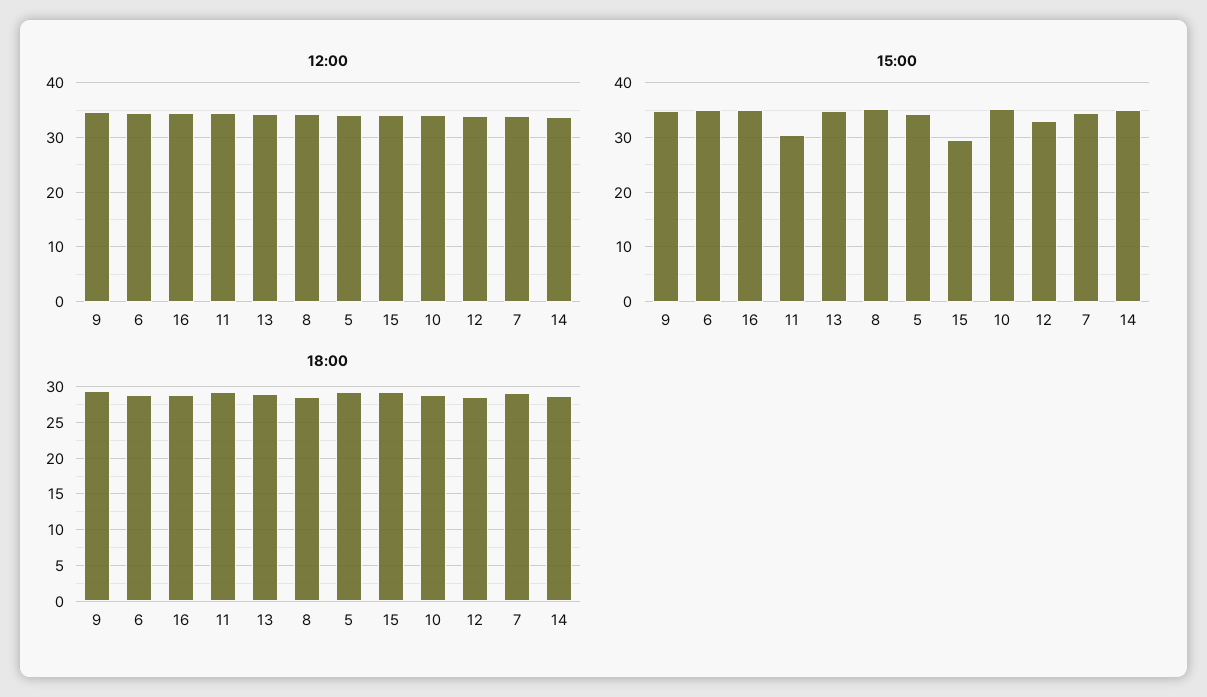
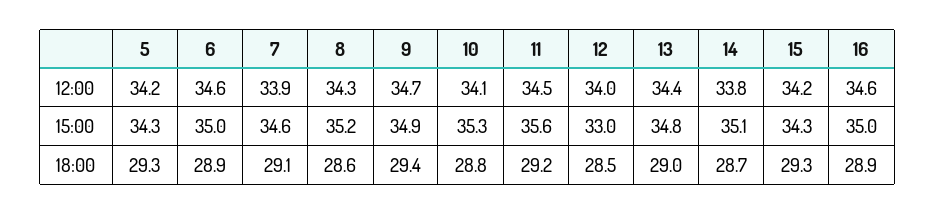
15:00, 11: 30 -> 35.6
15:00, 15: 30 -> 34.3

